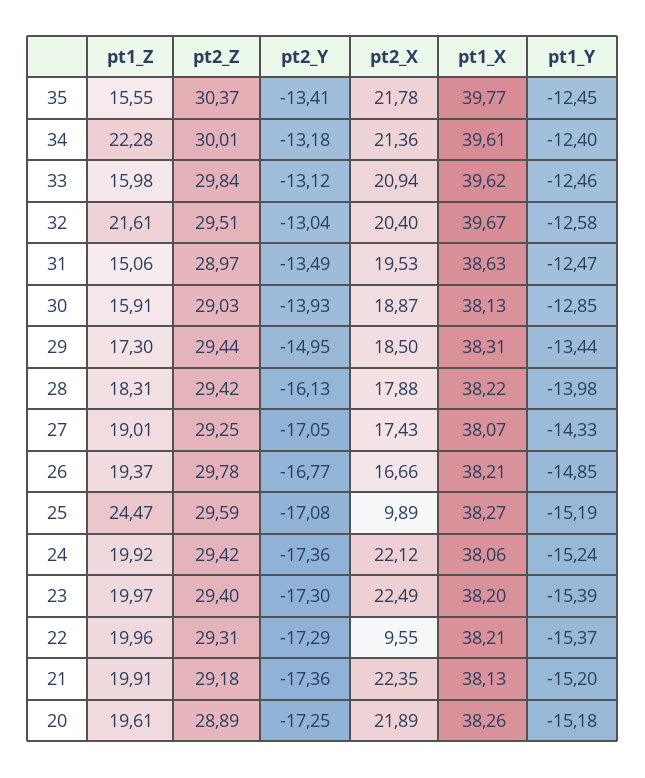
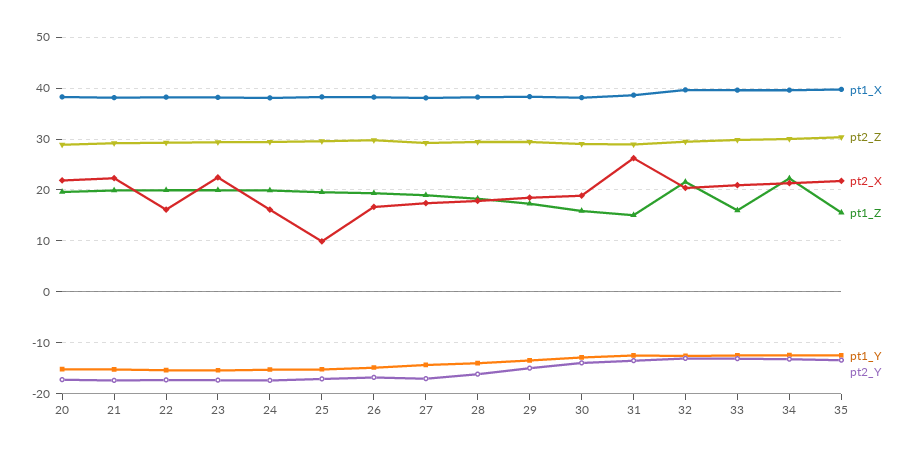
pt2_X, 31: 19.53 -> 26
pt1_Z, 25: 24.47 -> 20
pt2_X, 24: 22.12 -> 16
pt2_X, 22: 9.55 -> 16

